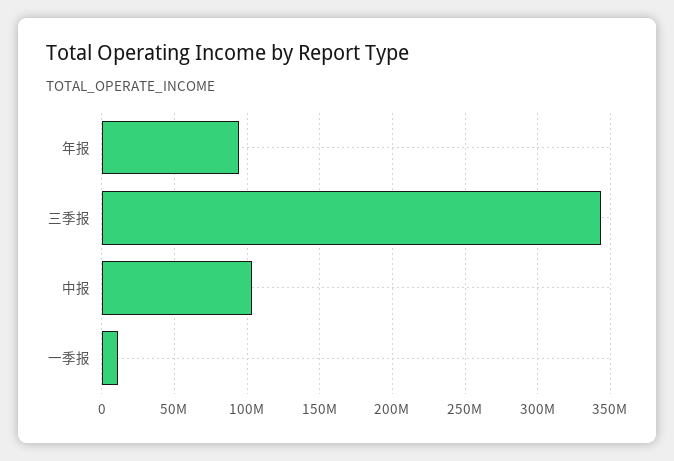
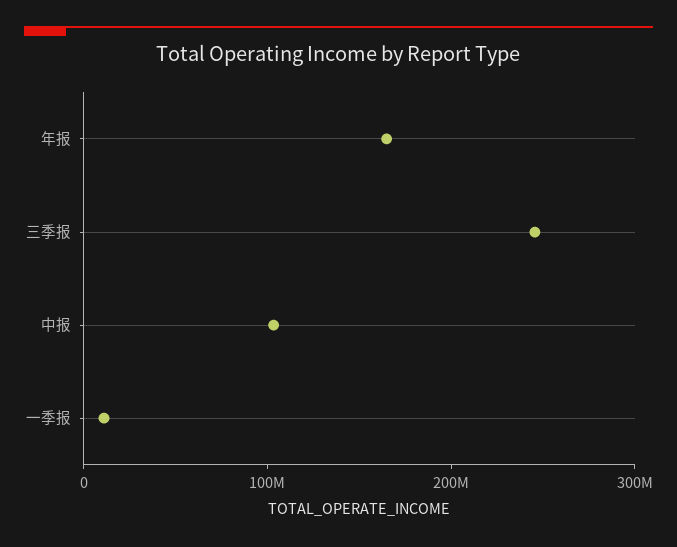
年报: 95000000 -> 160000000
三季报: 345000000 -> 240000000

